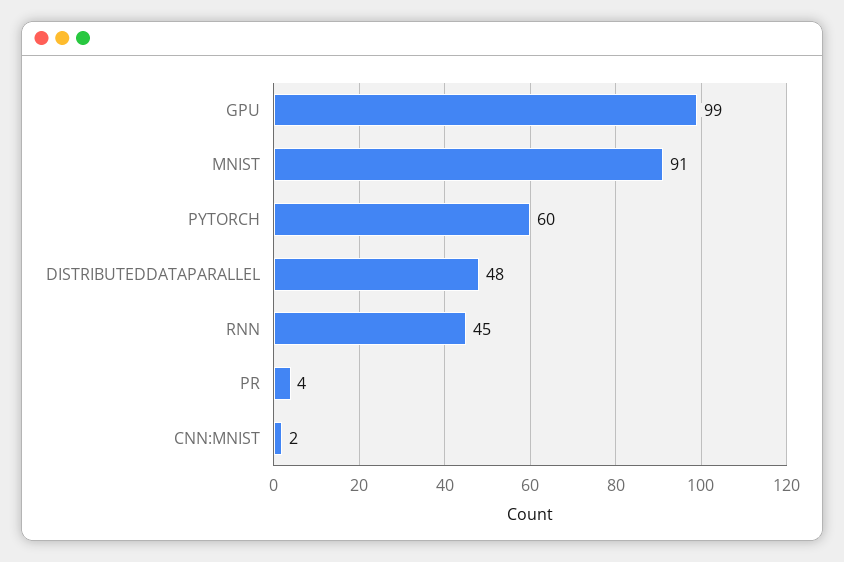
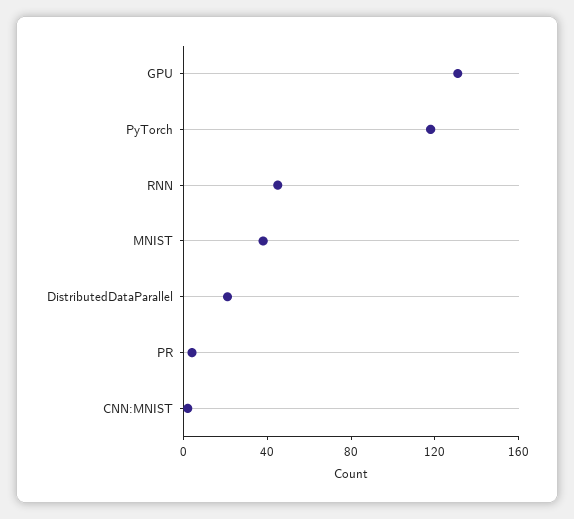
GPU: 99 -> 130
MNIST: 91 -> 40
PYTORCH: 60 -> 120
DISTRIBUTEDDATAPARALLEL: 48 -> 20

